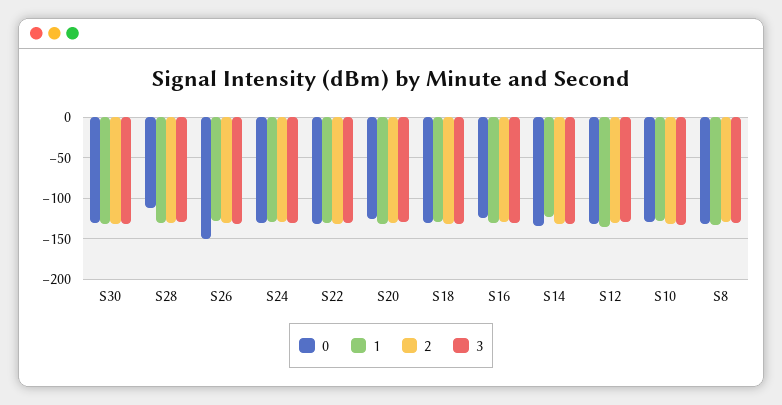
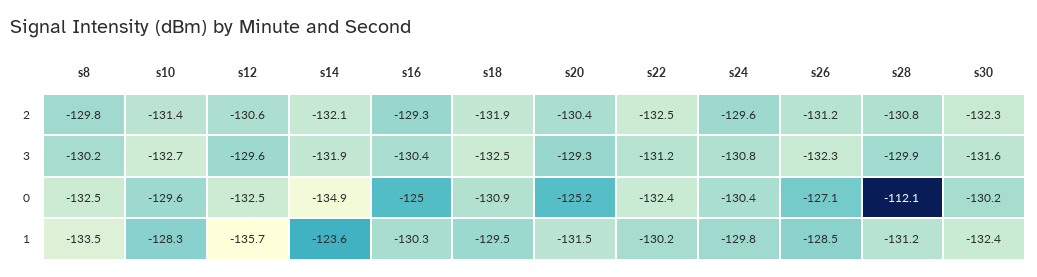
0, S26: -150 -> -127.1

